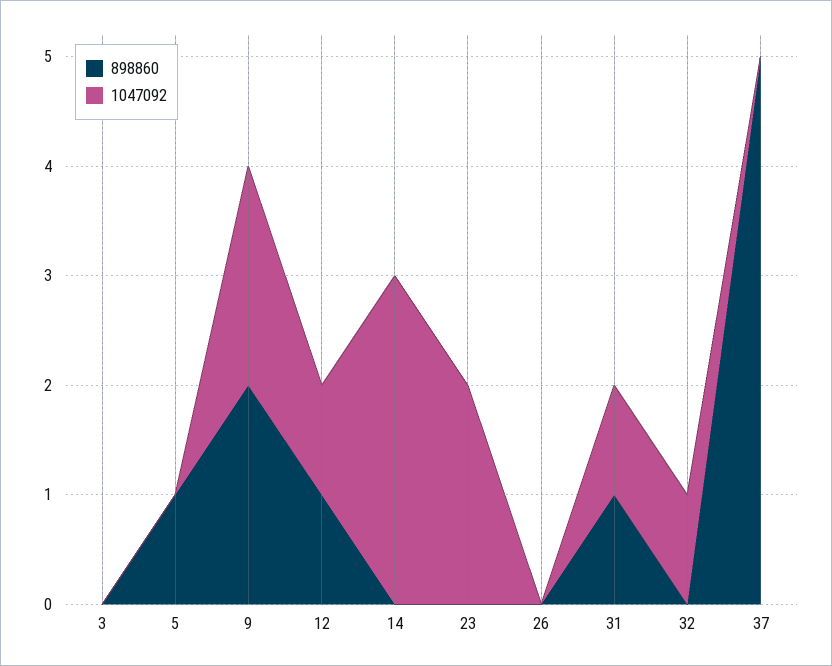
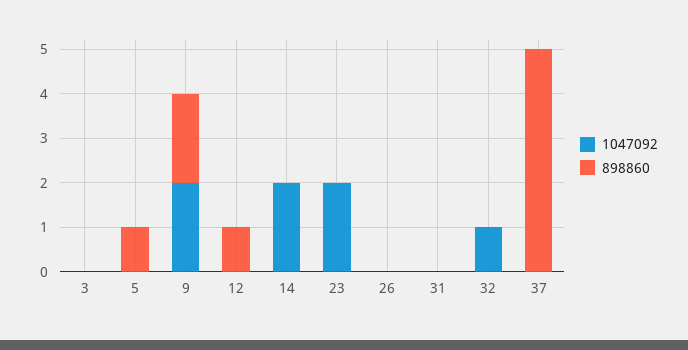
1047092, 12: 1 -> 0
1047092, 14: 3 -> 2
898860, 31: 1 -> 0
1047092, 31: 1 -> 0

